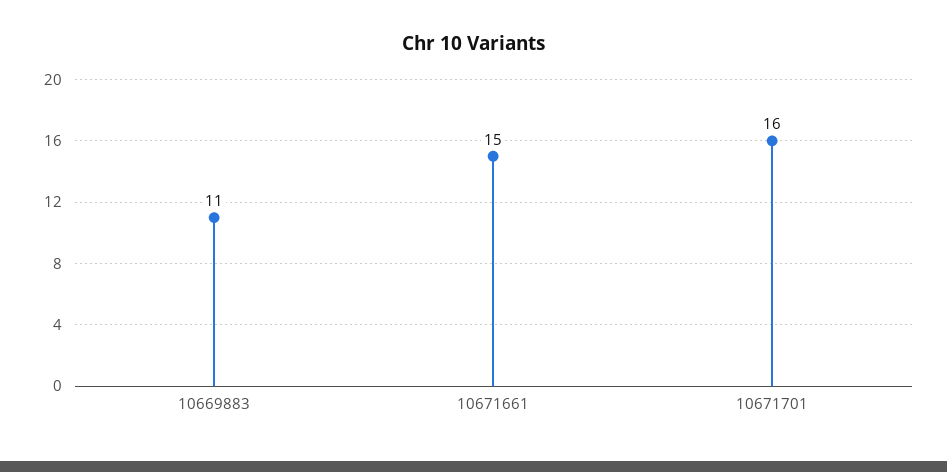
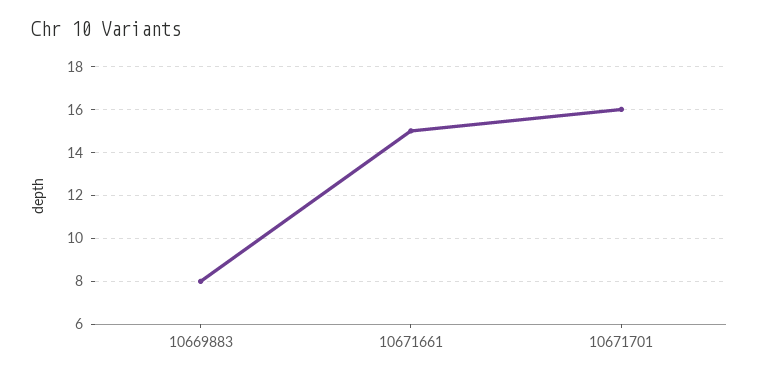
10669883: 11 -> 8

